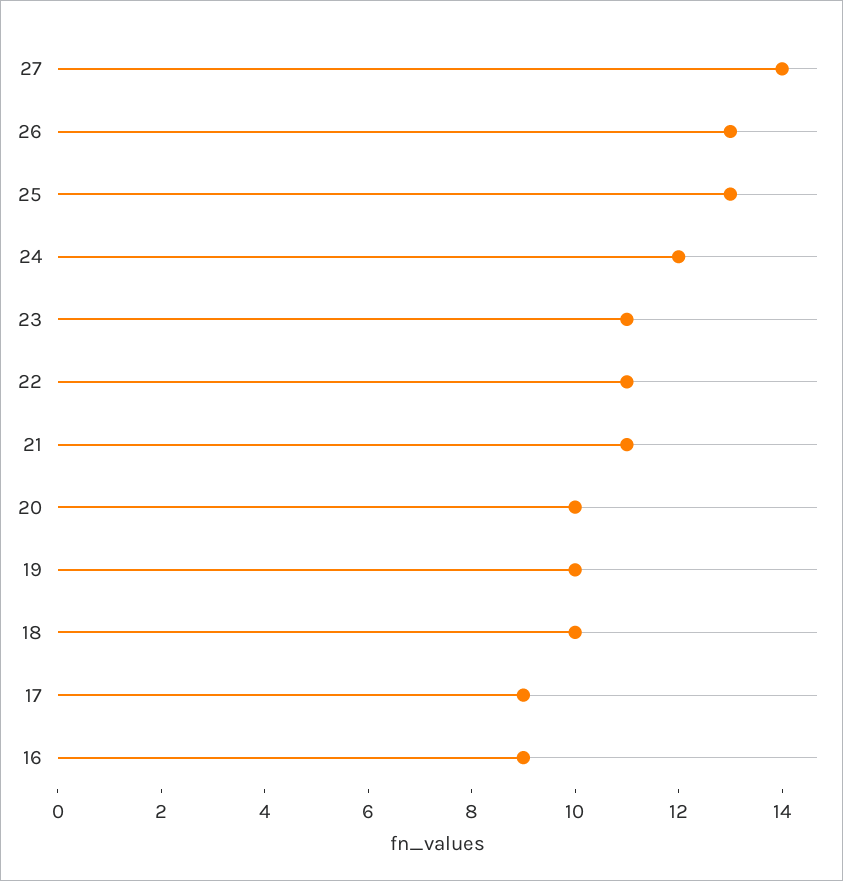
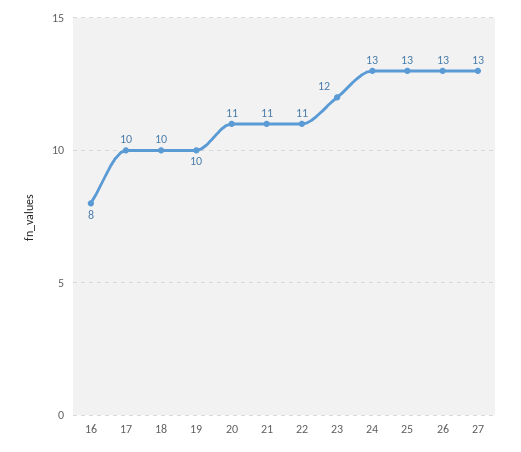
27: 14 -> 13
24: 12 -> 13
23: 11 -> 12
20: 10 -> 11
17: 9 -> 10
16: 9 -> 8

